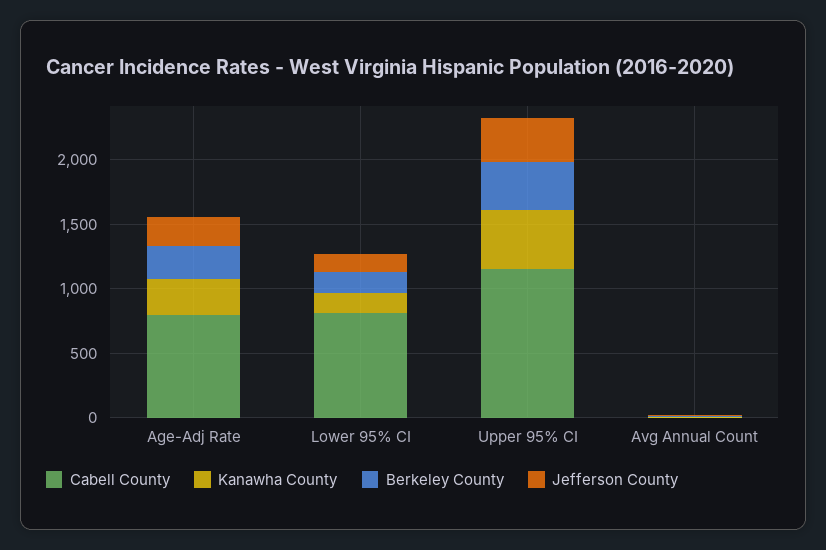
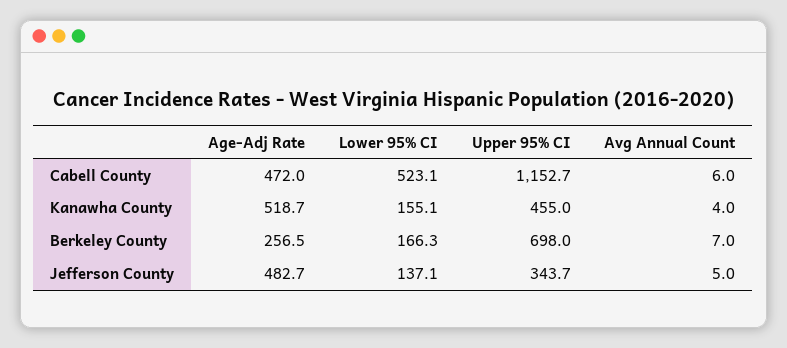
Cabell County, Age-Adj Rate: 800 -> 472
Kanawha County, Age-Adj Rate: 300 -> 518.7
Jefferson County, Age-Adj Rate: 200 -> 482.7
Cabell County, Lower 95% CI: 800 -> 523.1
Berkeley County, Upper 95% CI: 400 -> 698

